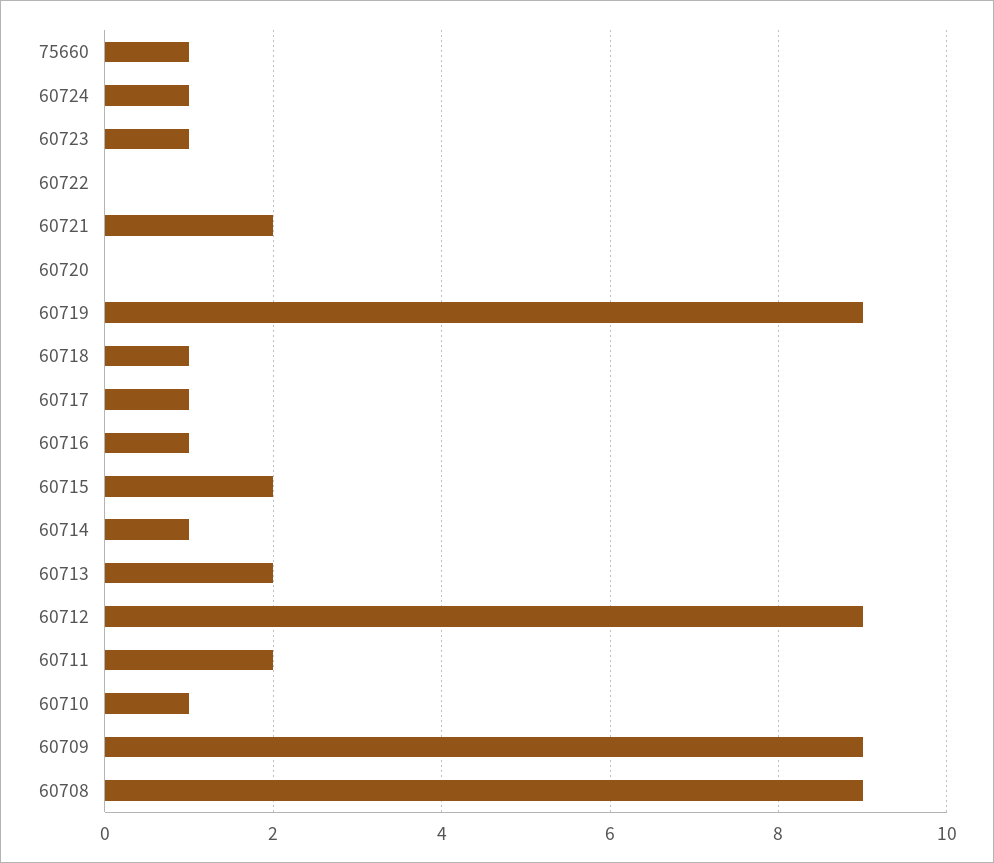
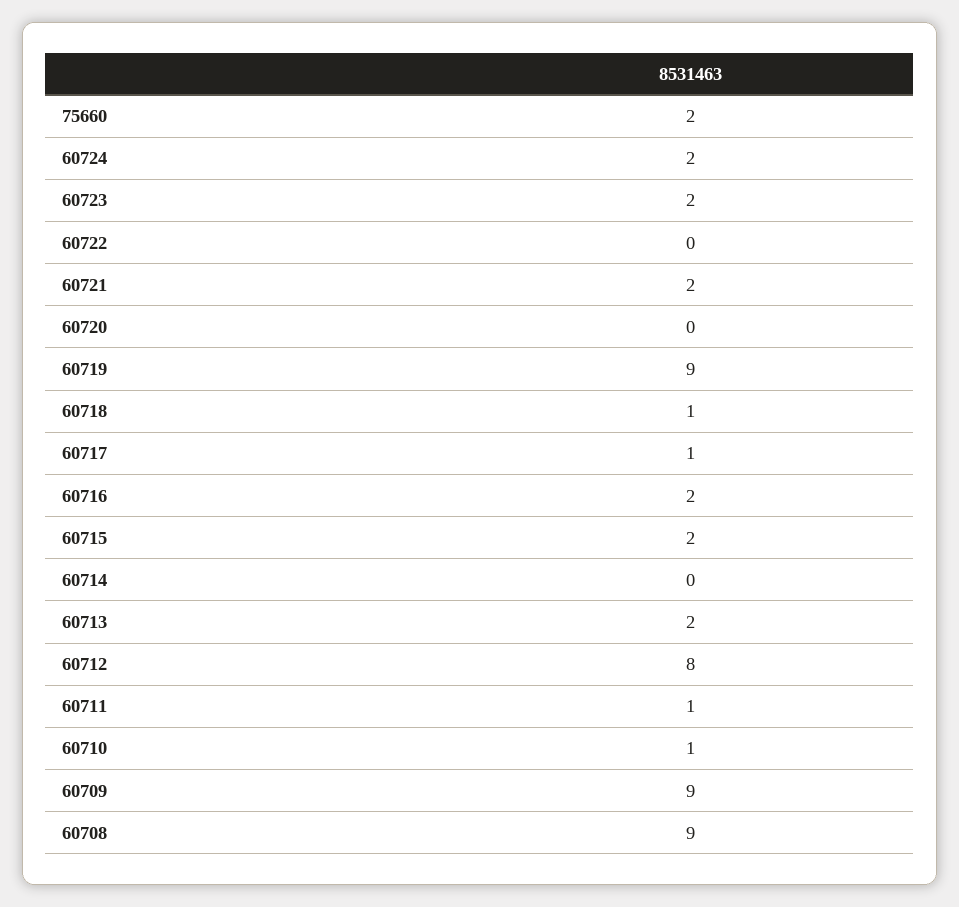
75660: 1 -> 2
60724: 1 -> 2
60723: 1 -> 2
60716: 1 -> 2
60714: 1 -> 0
60712: 9 -> 8
60711: 2 -> 1

